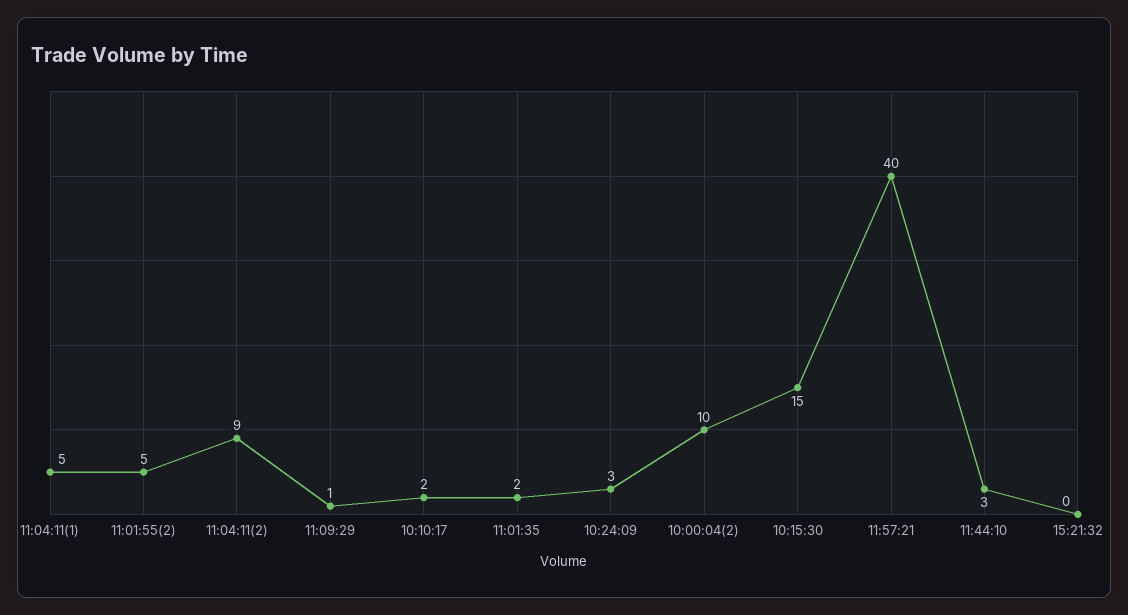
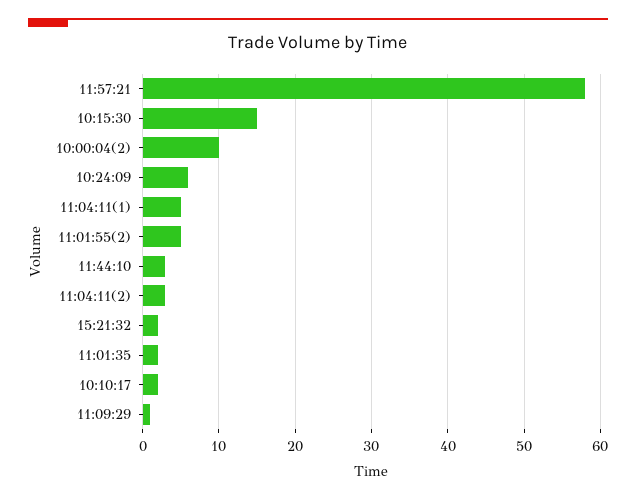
11:04:11(2): 9 -> 3
10:24:09: 3 -> 6
11:57:21: 40 -> 58
15:21:32: 0 -> 2

